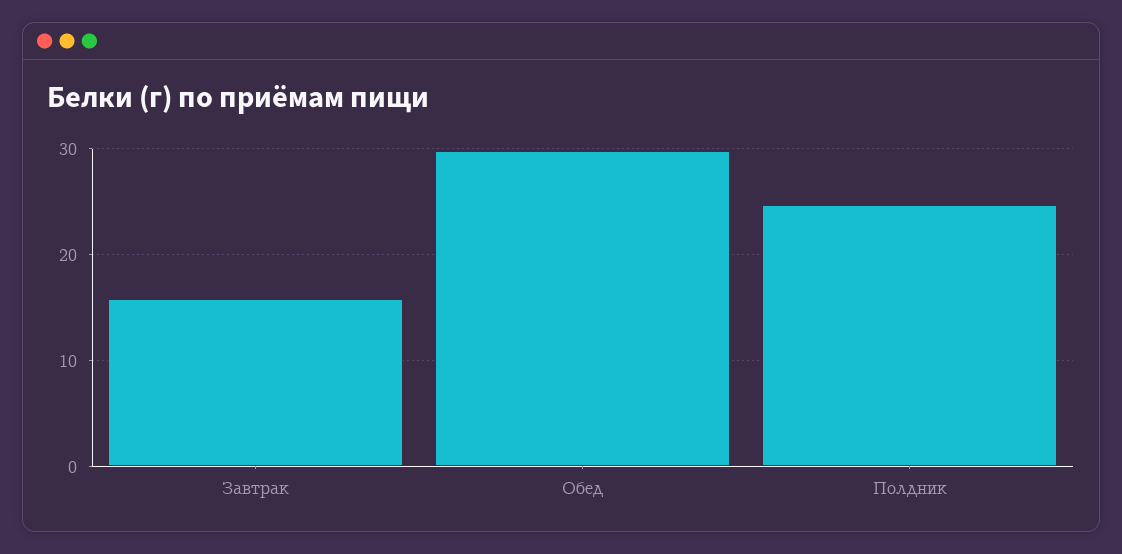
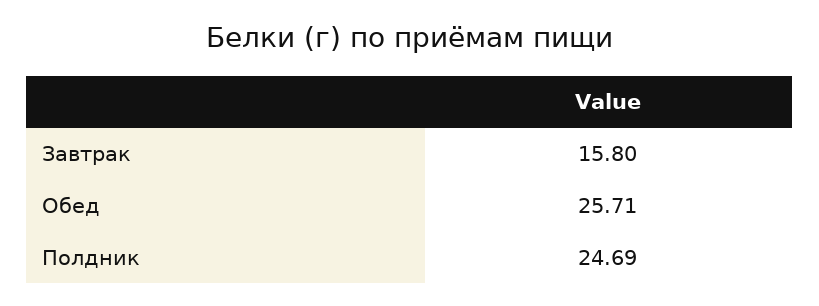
Обед: 30 -> 25.71

